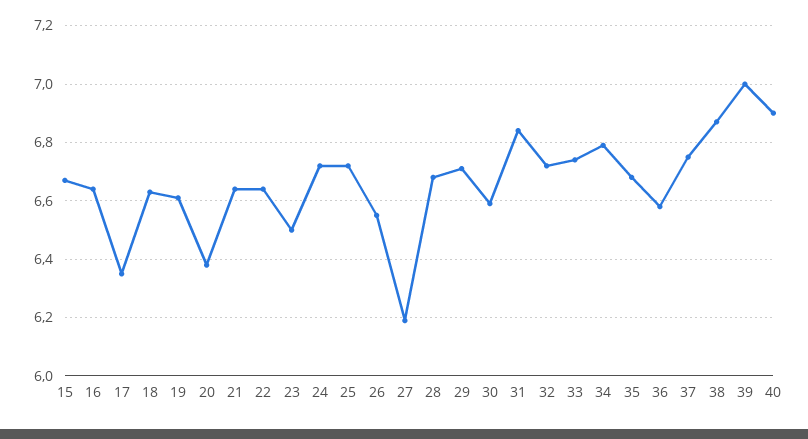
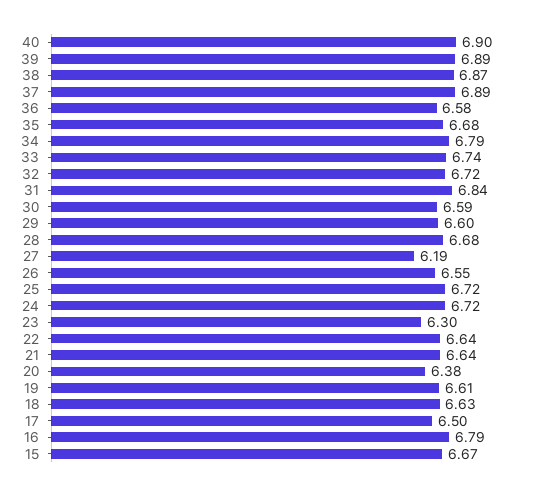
16: 6.65 -> 6.79
17: 6.35 -> 6.5
23: 6.5 -> 6.3
29: 6.7 -> 6.6
37: 6.75 -> 6.89
39: 7 -> 6.89

